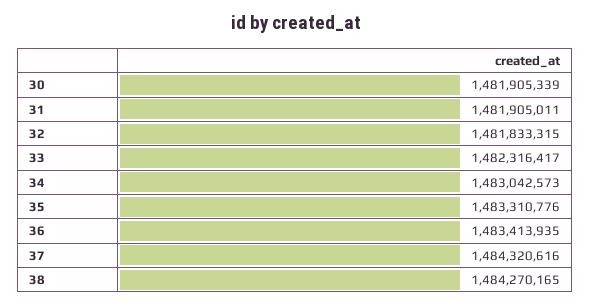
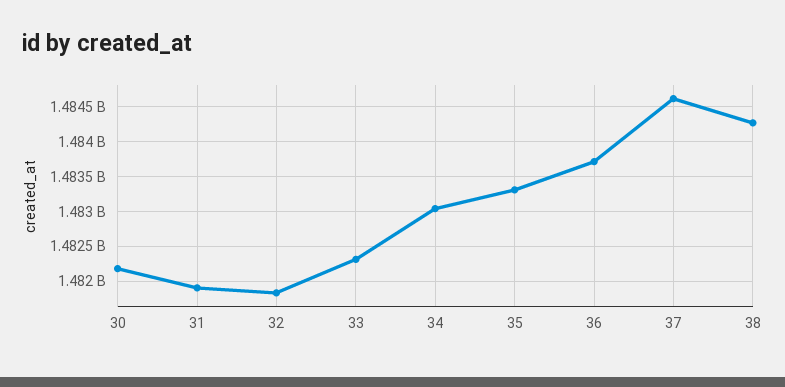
30: 1481905339 -> 1482200000
36: 1483413935 -> 1483700000
37: 1484320616 -> 1484600000

